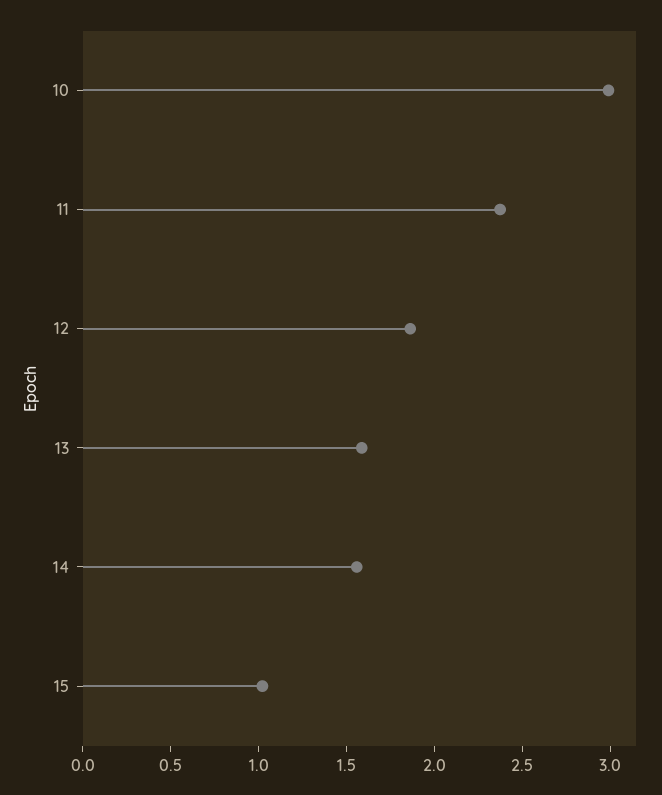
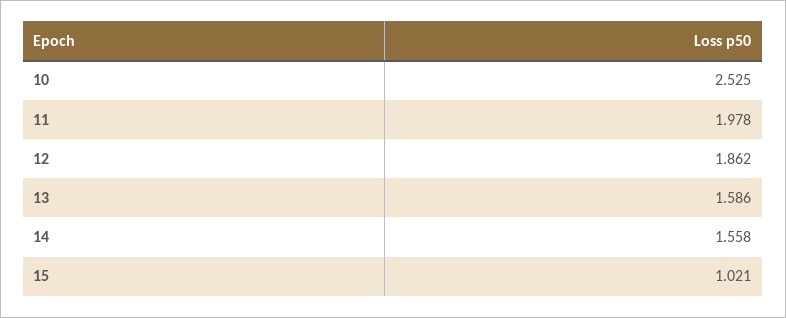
10: 3 -> 2.525
11: 2.4 -> 1.978

